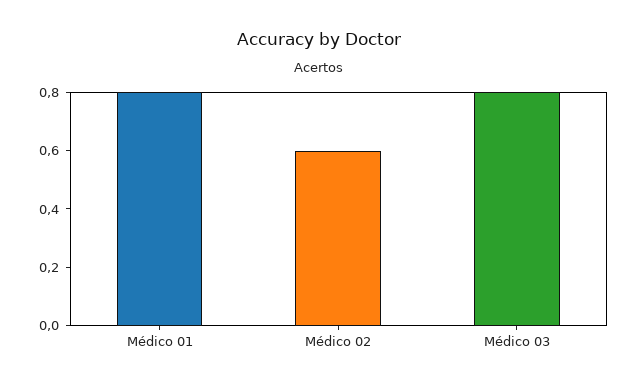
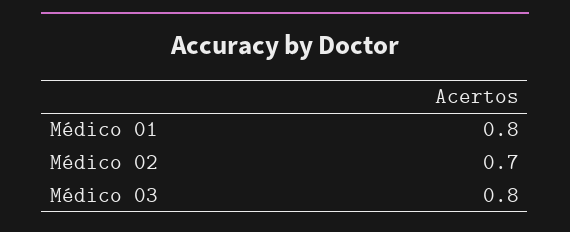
Médico 02: 0.6 -> 0.7

